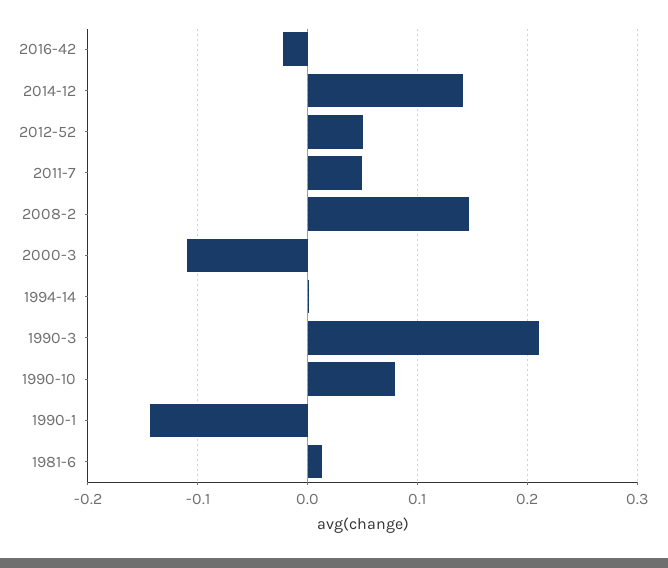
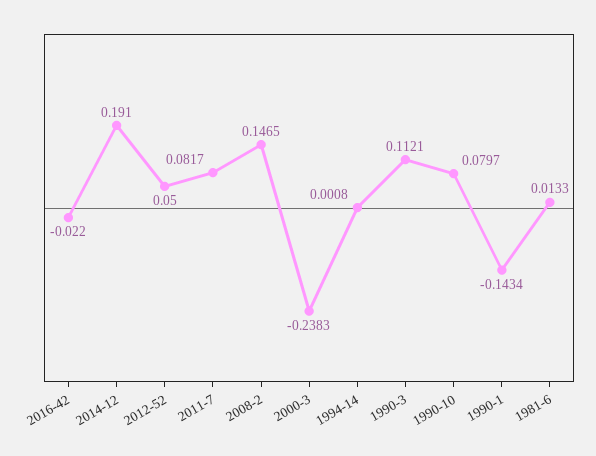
2014-12: 0.14 -> 0.191
2011-7: 0.05 -> 0.0817
2000-3: -0.11 -> -0.2383
1990-3: 0.21 -> 0.1121

